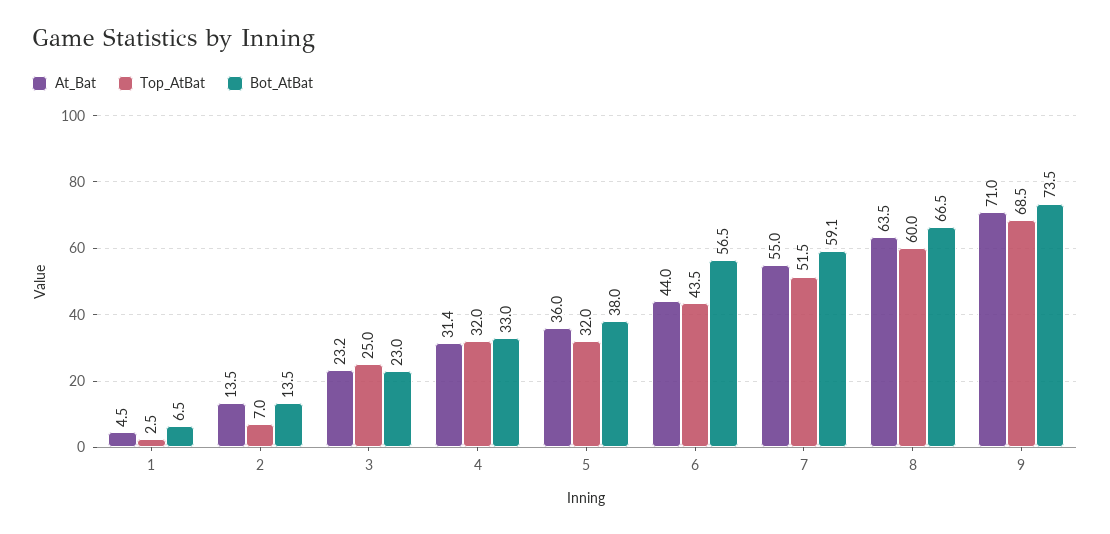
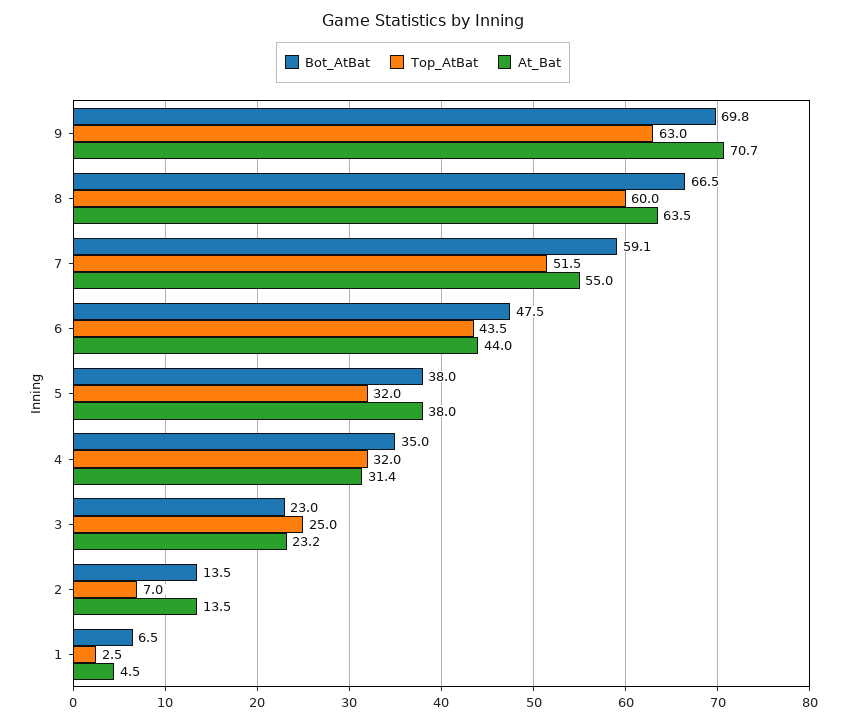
Bot_AtBat, 4: 33 -> 35
At_Bat, 5: 36 -> 38
Bot_AtBat, 6: 56.5 -> 47.5
At_Bat, 9: 71 -> 70.7
Top_AtBat, 9: 68.5 -> 63
Bot_AtBat, 9: 73.5 -> 69.8

